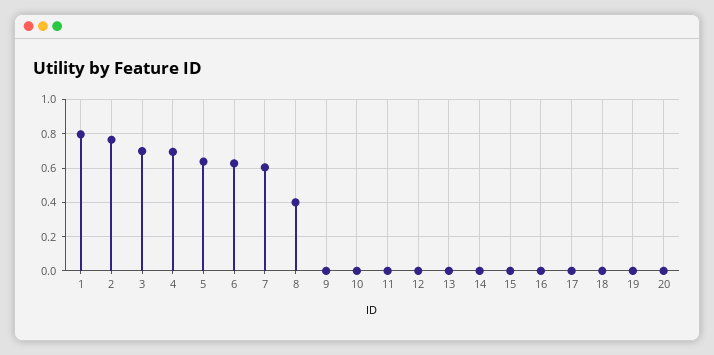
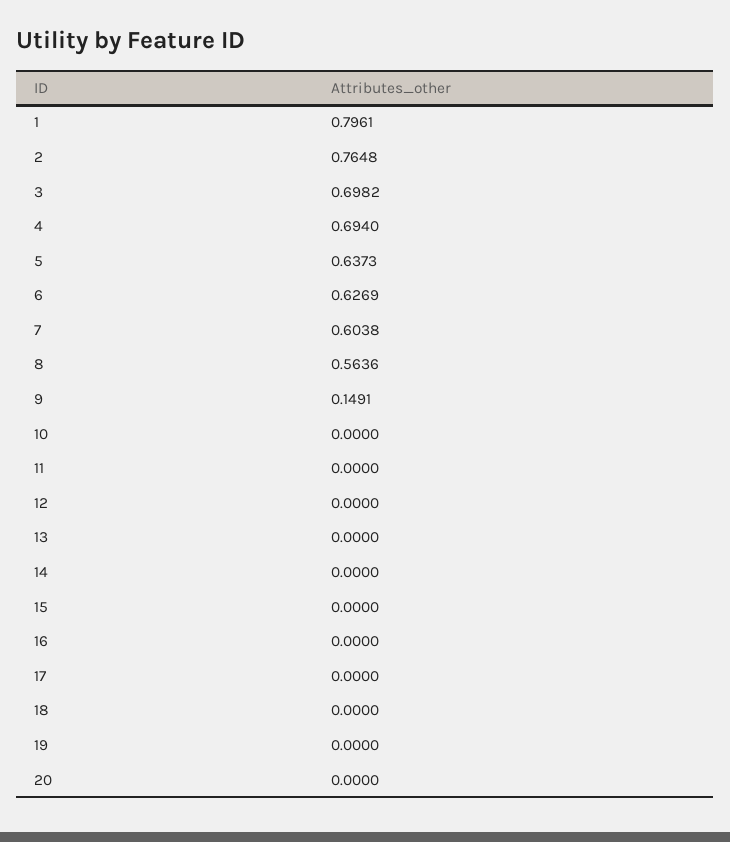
8: 0.4 -> 0.5636
9: 0 -> 0.1491

